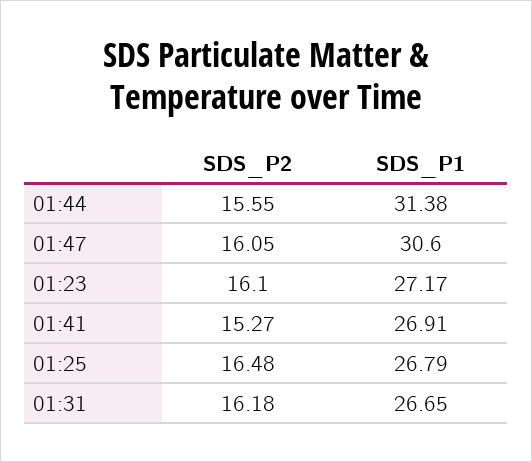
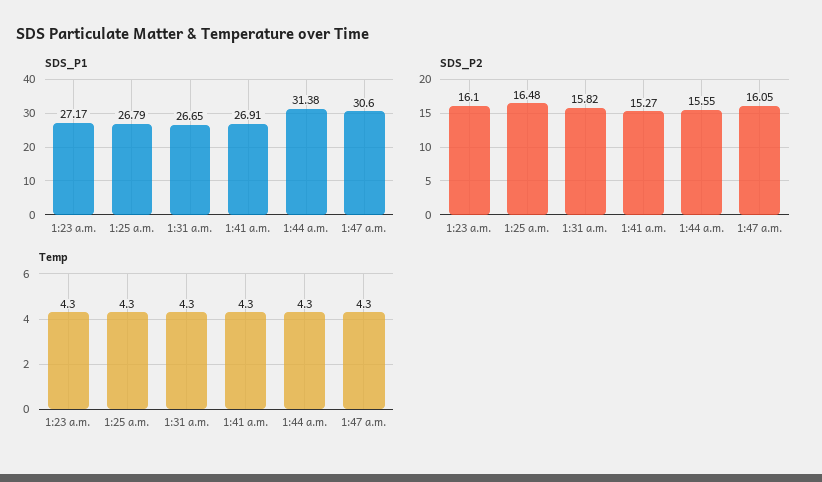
SDS_P2, 01:31: 16.18 -> 15.82
Temp, 01:23: none -> 4.3
Temp, 01:25: none -> 4.3
Temp, 01:31: none -> 4.3
Temp, 01:41: none -> 4.3
Temp, 01:44: none -> 4.3
Temp, 01:47: none -> 4.3

